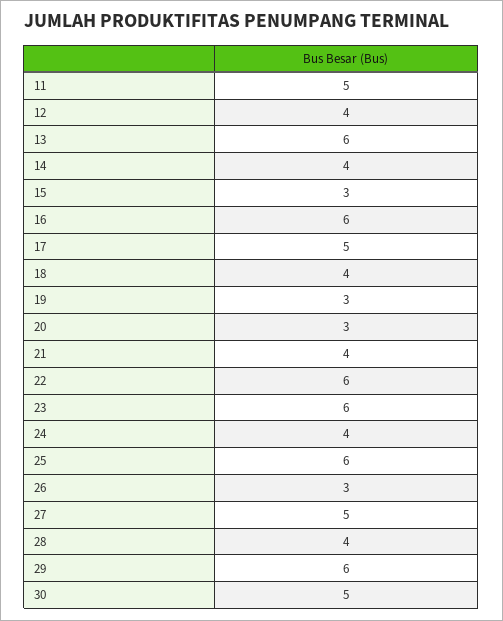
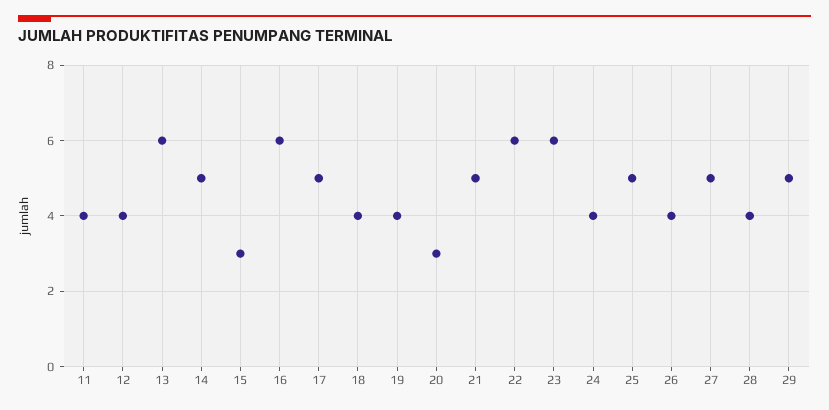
11: 5 -> 4
14: 4 -> 5
19: 3 -> 4
21: 4 -> 5
25: 6 -> 5
26: 3 -> 4
29: 6 -> 5
30: 5 -> none

